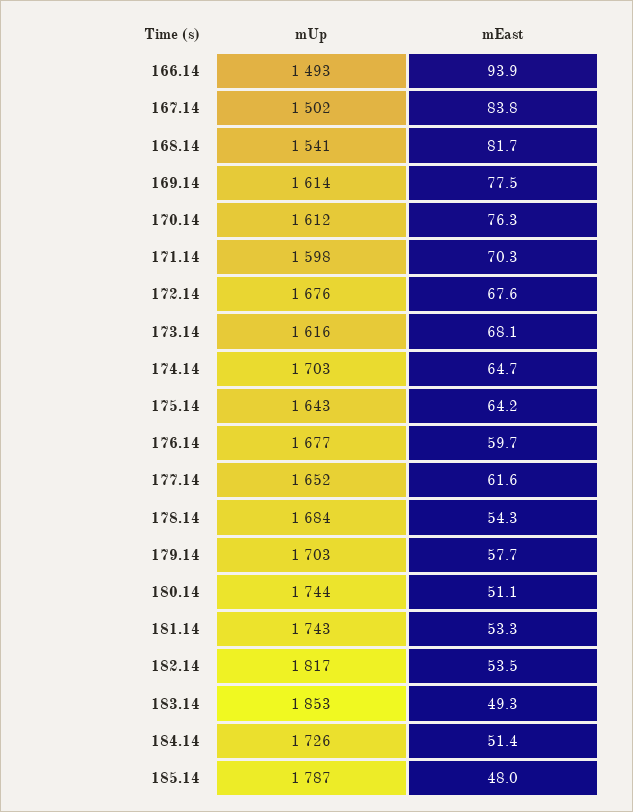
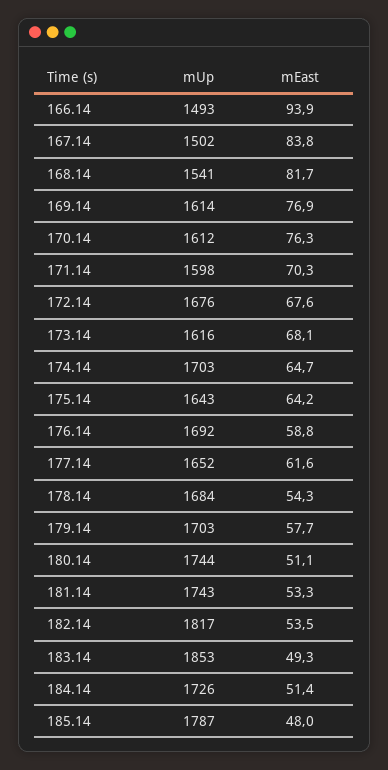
mEast, 169.14: 77.5 -> 76.9
mUp, 176.14: 1677 -> 1692
mEast, 176.14: 59.7 -> 58.8

